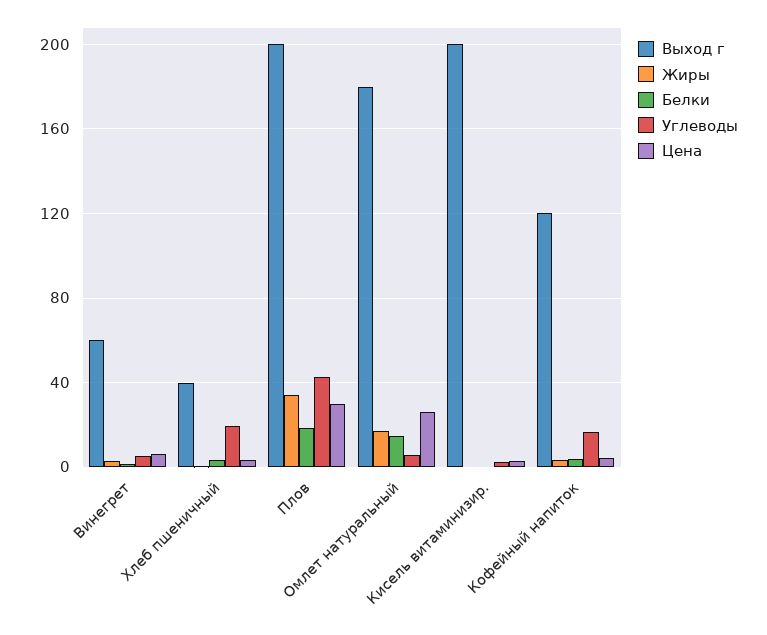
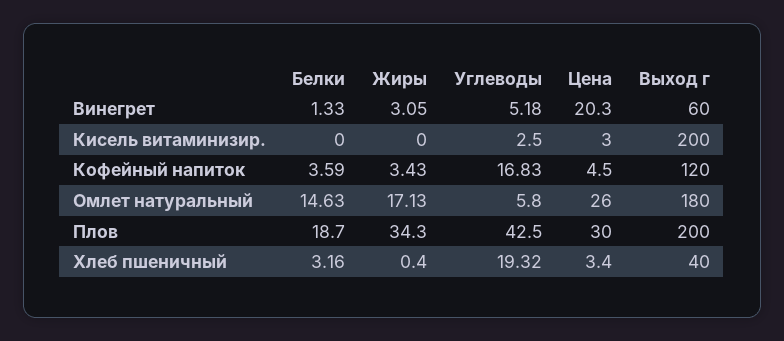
Цена, Винегрет: 5 -> 20.3

